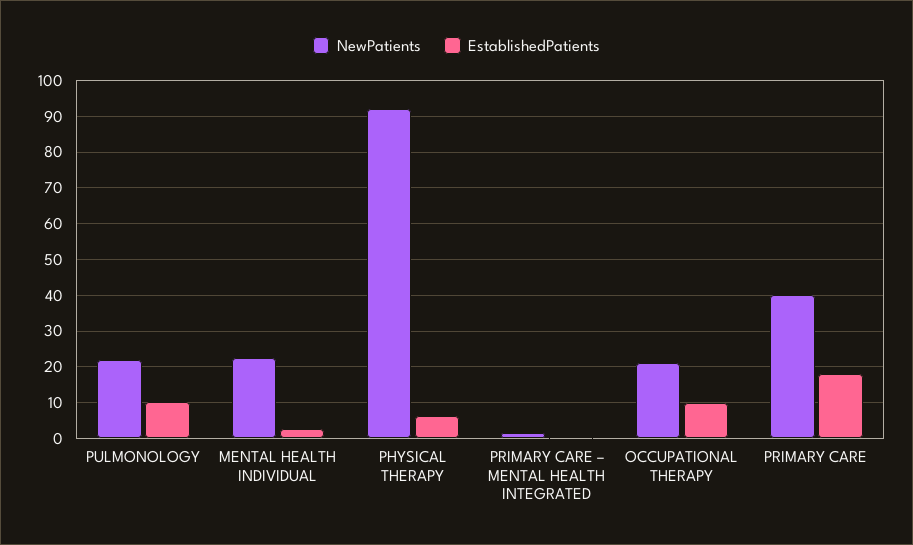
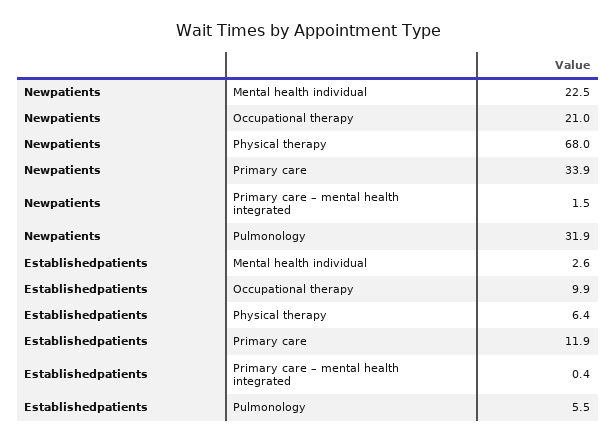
NewPatients, PULMONOLOGY: 22 -> 31.9
EstablishedPatients, PULMONOLOGY: 10 -> 5.5
NewPatients, PHYSICAL THERAPY: 92 -> 68
NewPatients, PRIMARY CARE: 40 -> 33.9
EstablishedPatients, PRIMARY CARE: 18 -> 11.9

